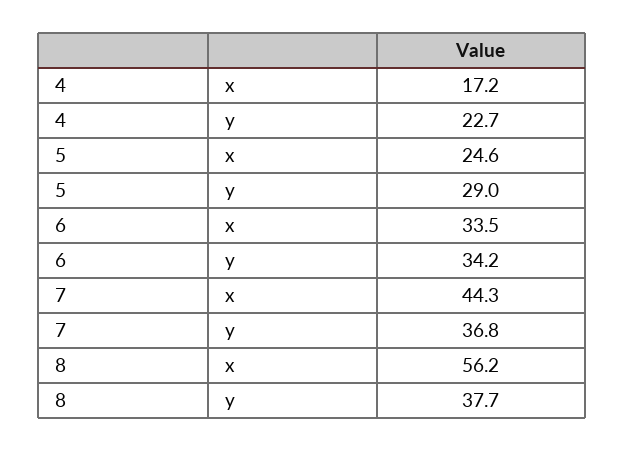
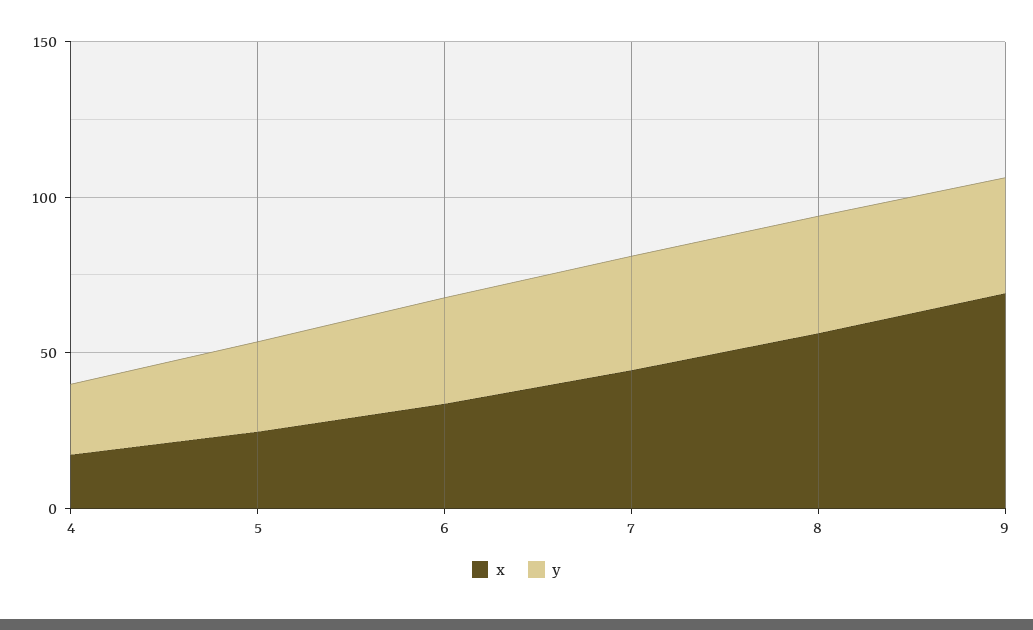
x, 9: none -> 70
y, 9: none -> 40

